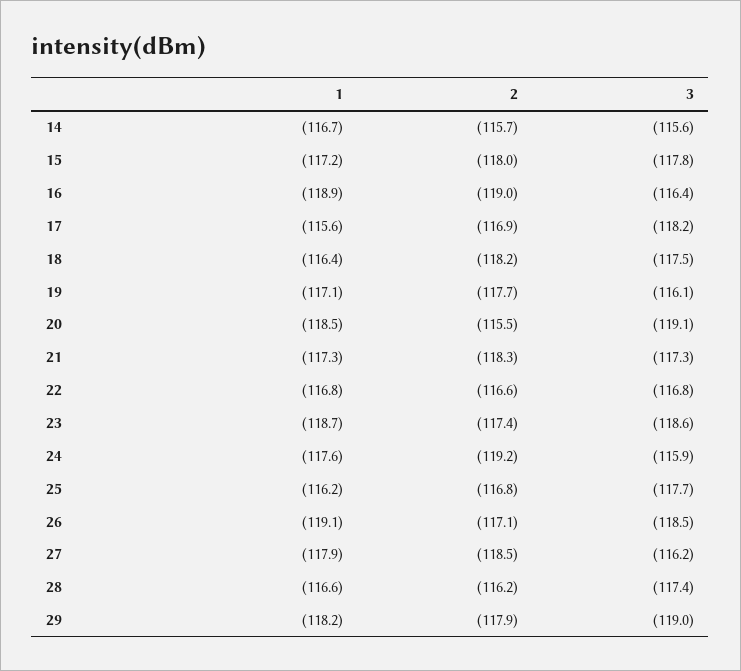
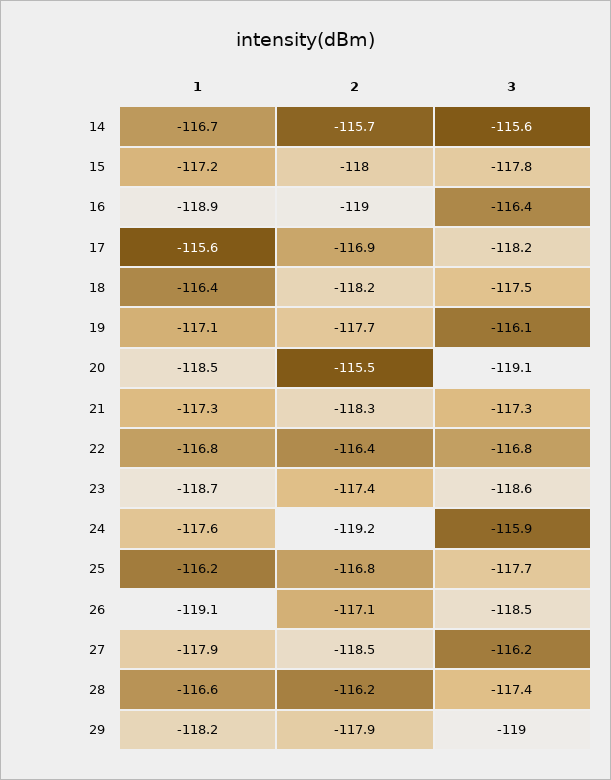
2, 22: -116.6 -> -116.4

